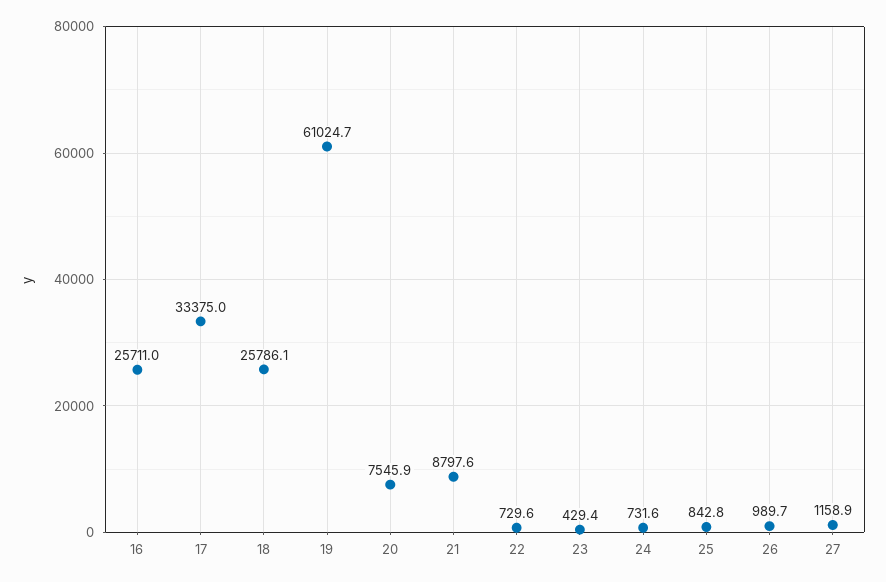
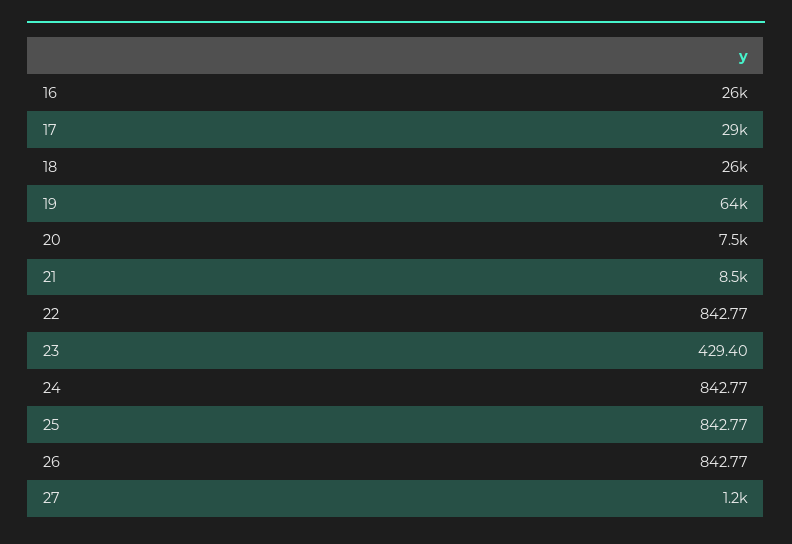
17: 33375 -> 29000
19: 61024.7 -> 64000
21: 8797.6 -> 8500
22: 729.6 -> 842.77
24: 731.6 -> 842.77
26: 989.7 -> 842.77

